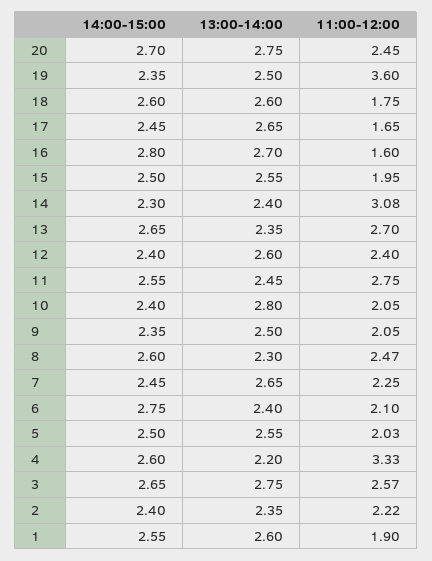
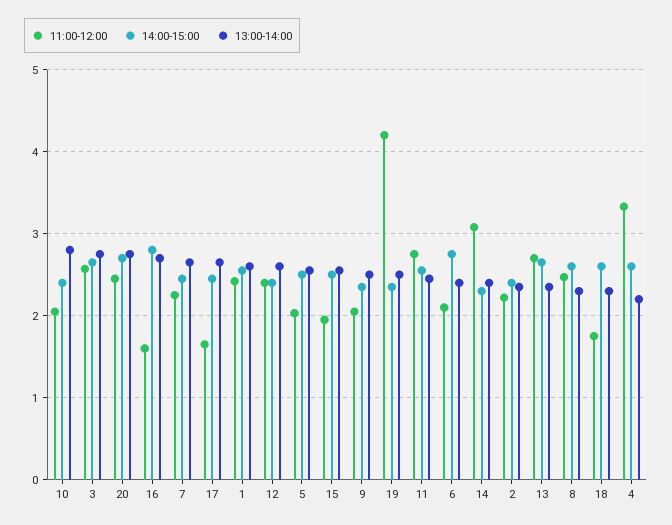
11:00-12:00, 19: 3.6 -> 4.2
13:00-14:00, 18: 2.6 -> 2.3
11:00-12:00, 1: 1.9 -> 2.4

